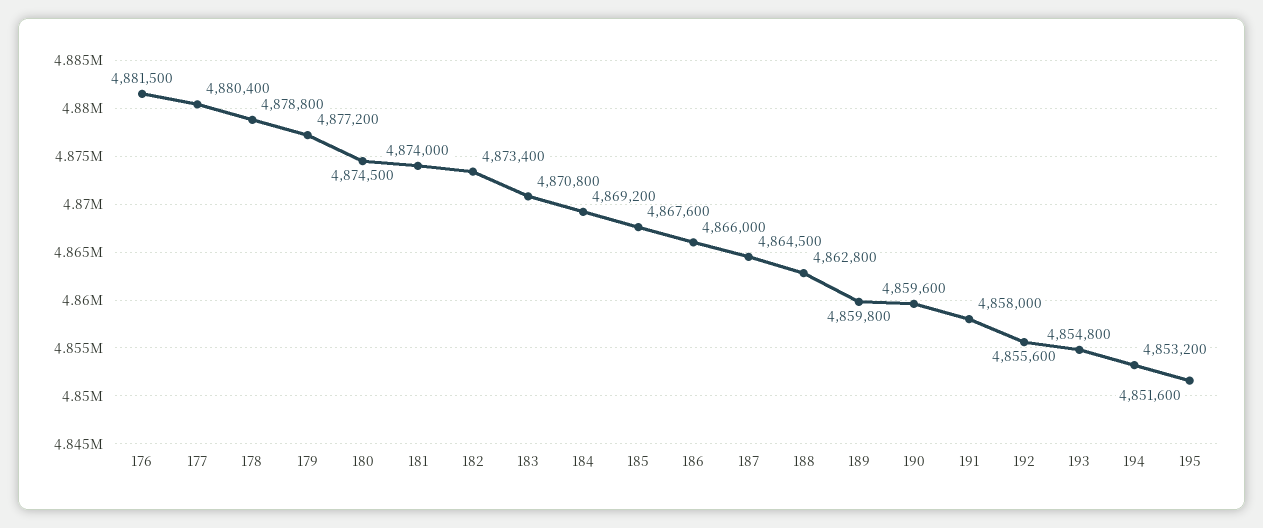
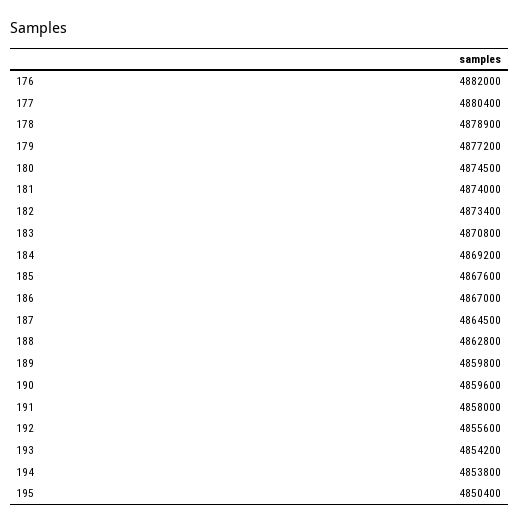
176: 4881500 -> 4882000
178: 4878800 -> 4878900
186: 4866000 -> 4867000
193: 4854800 -> 4854200
194: 4853200 -> 4853800
195: 4851600 -> 4850400

